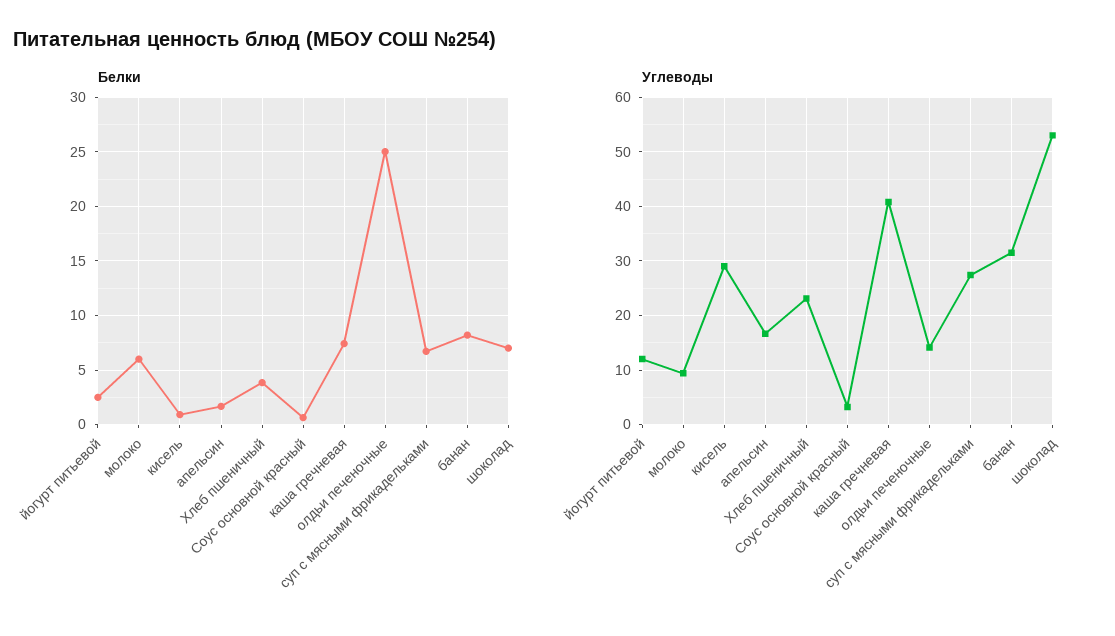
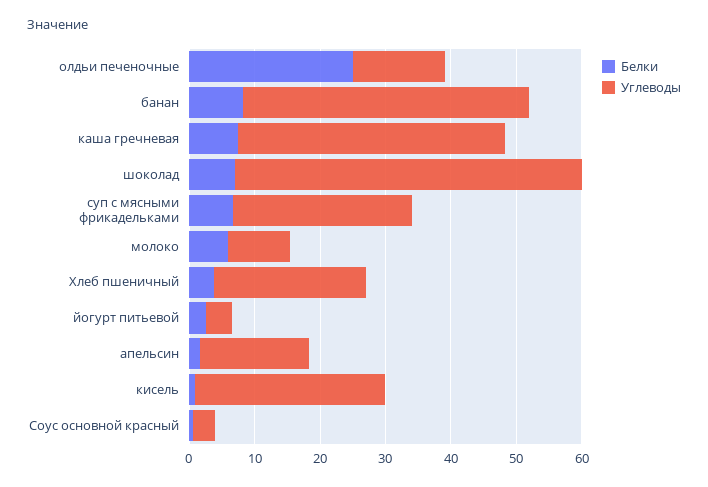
Углеводы, йогурт питьевой: 12 -> 4
Углеводы, банан: 32 -> 44

